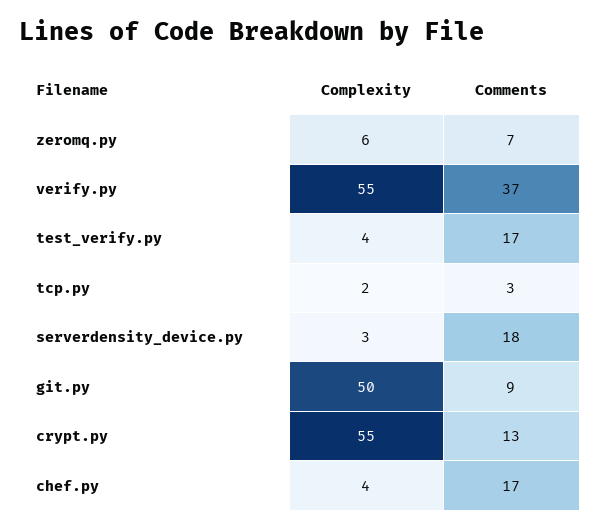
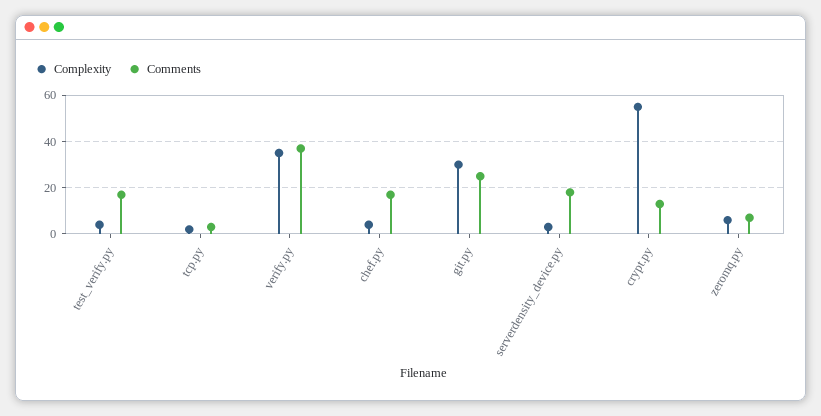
Complexity, verify.py: 55 -> 35
Complexity, git.py: 50 -> 30
Comments, git.py: 9 -> 25

